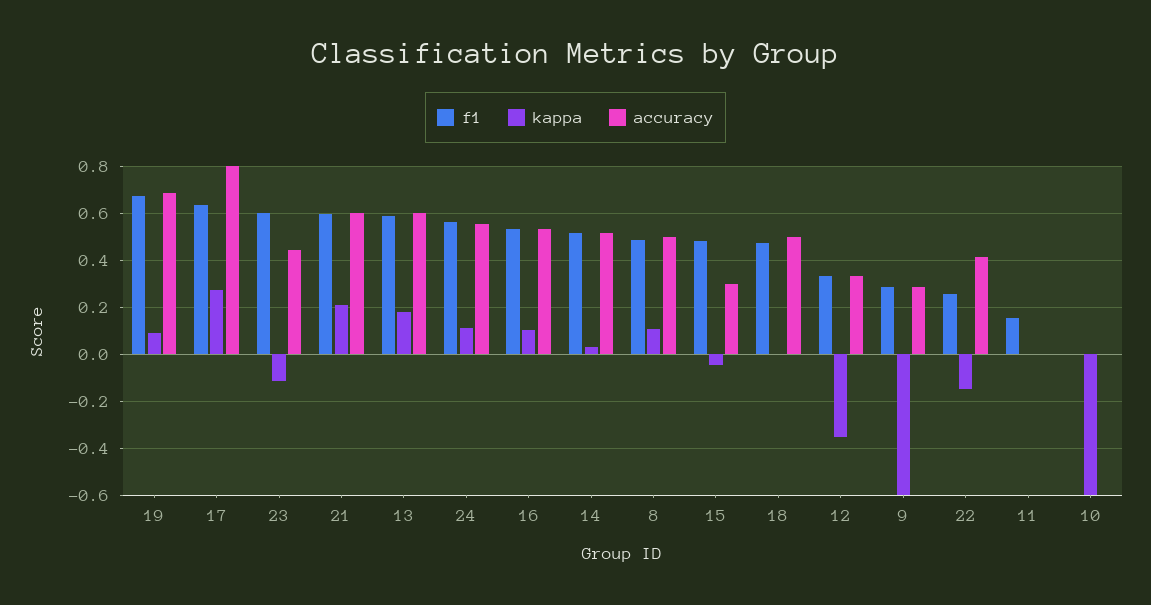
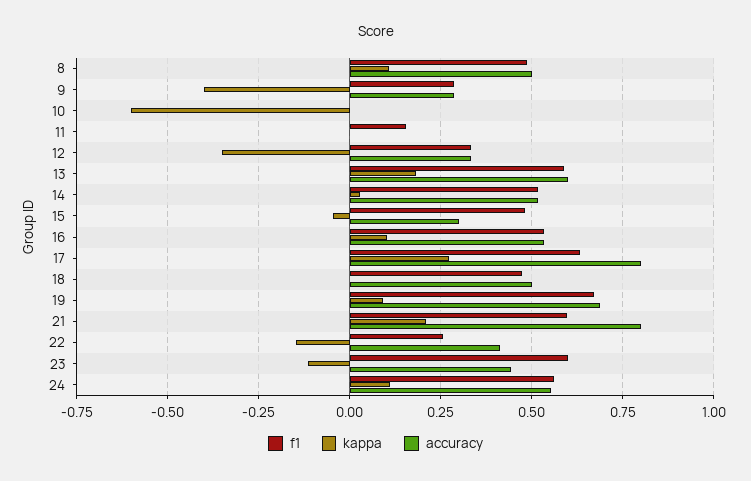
accuracy, 21: 0.6 -> 0.8
kappa, 9: -0.6 -> -0.4

